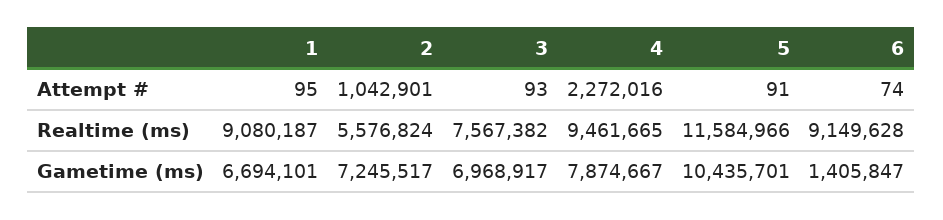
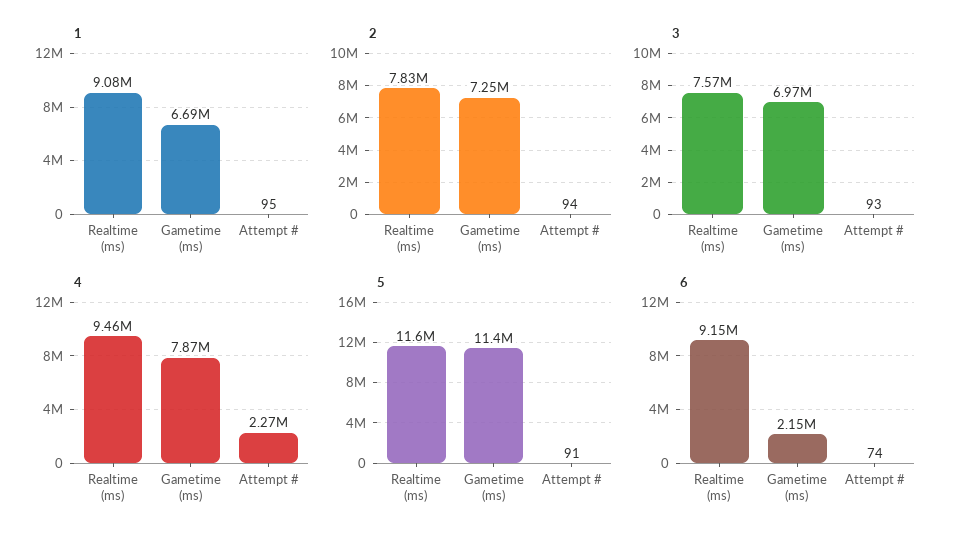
2, Attempt #: 1042901 -> 94
2, Realtime (ms): 5576824 -> 7830000
5, Gametime (ms): 10435701 -> 11400000
6, Gametime (ms): 1405847 -> 2150000

